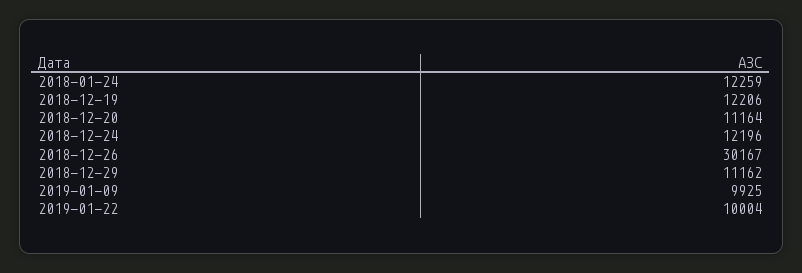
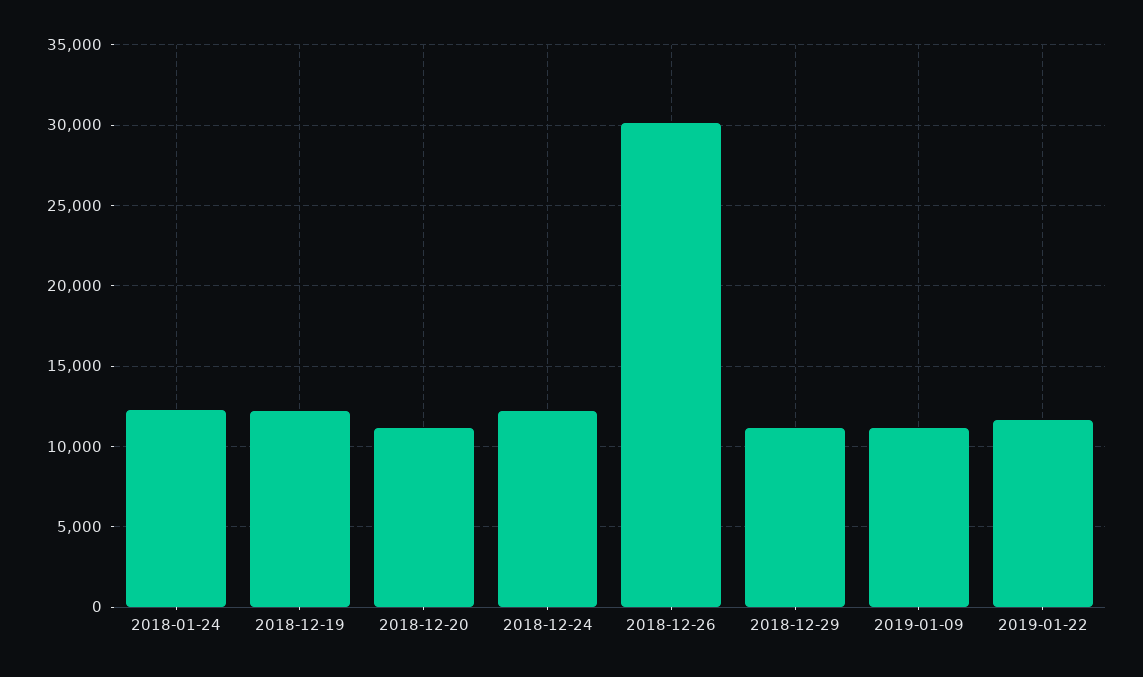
2019-01-09: 9925 -> 11000
2019-01-22: 10004 -> 11500

